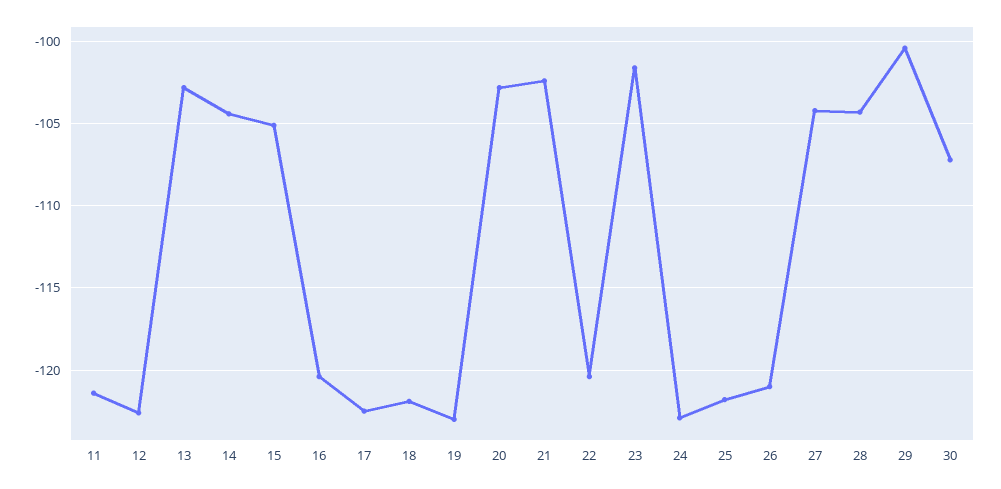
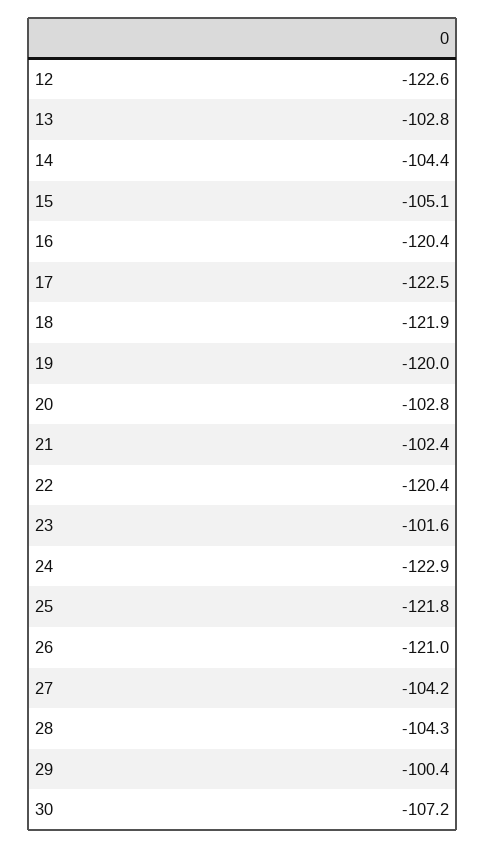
11: -121.5 -> none
19: -123 -> -120

